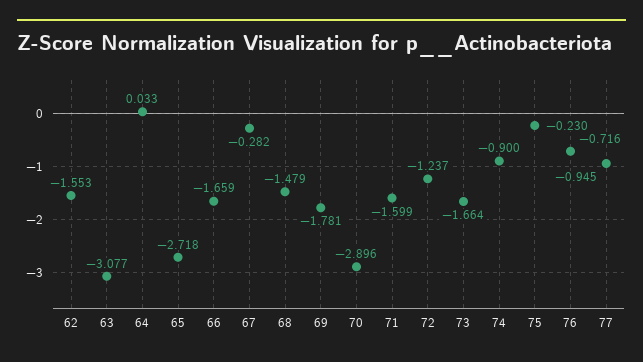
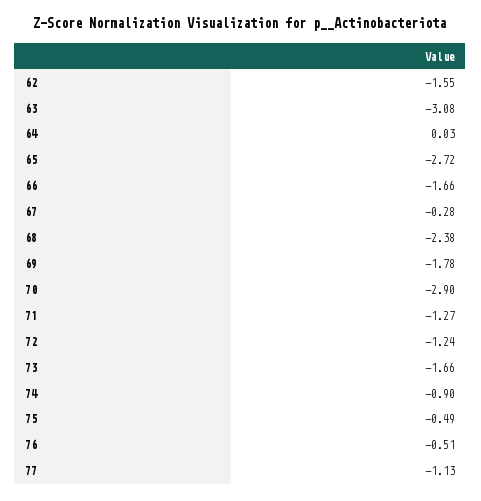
68: -1.479 -> -2.38
71: -1.599 -> -1.27
75: -0.23 -> -0.49
76: -0.716 -> -0.51
77: -0.945 -> -1.13

